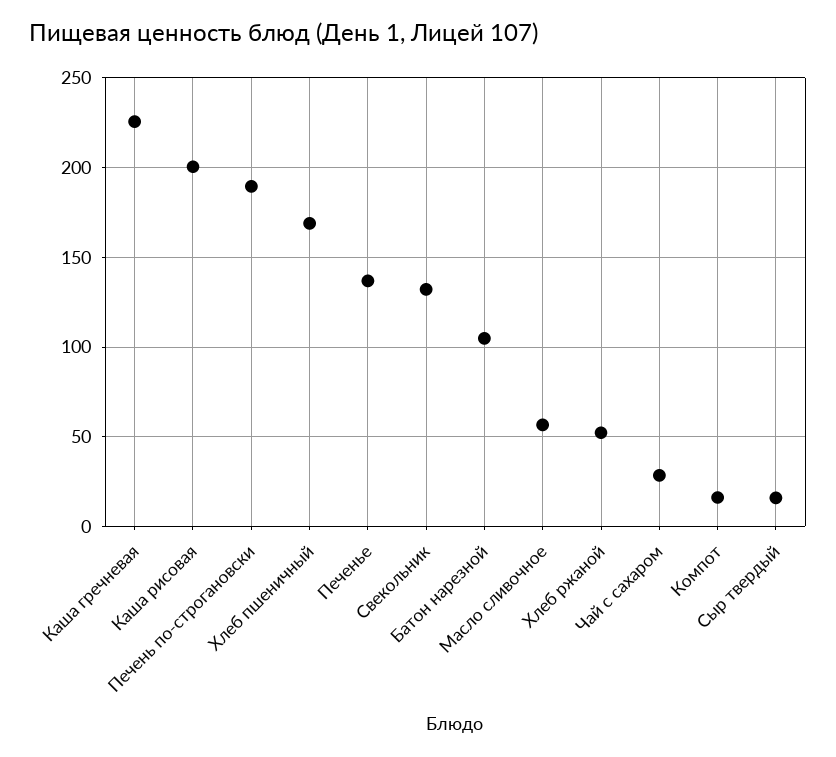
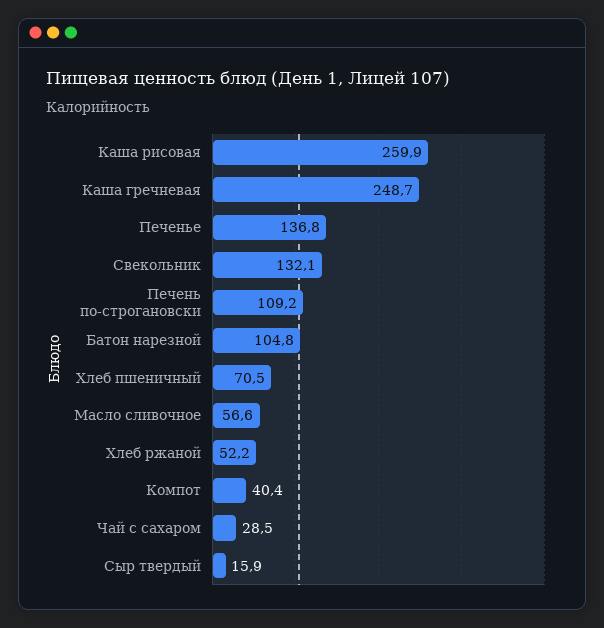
Каша гречневая: 225 -> 248.7
Каша рисовая: 200 -> 259.9
Печень по-строгановски: 190 -> 109.2
Хлеб пшеничный: 170 -> 70.5
Компот: 15 -> 40.4

